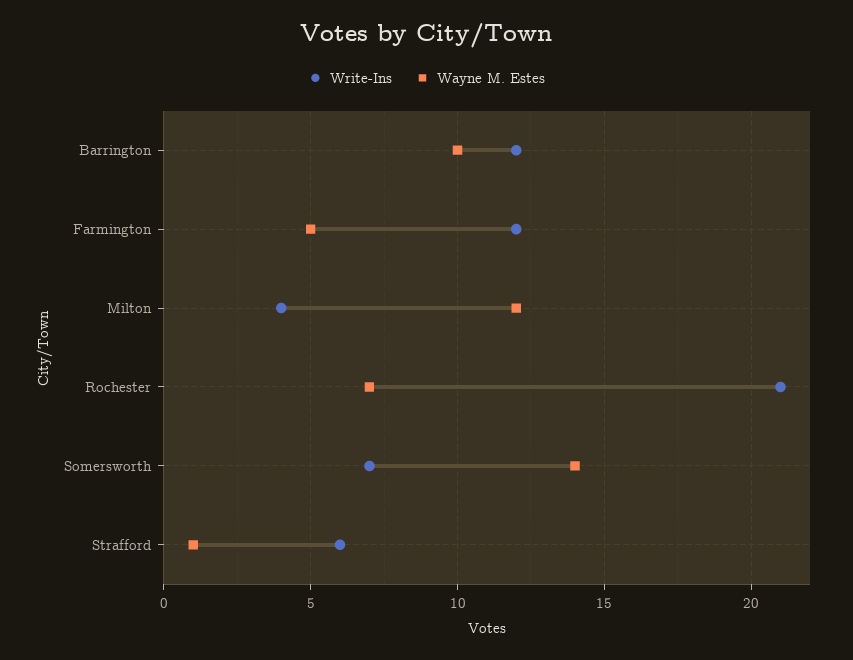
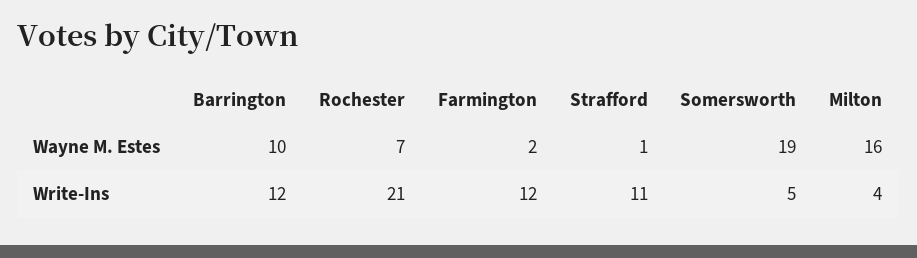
Wayne M. Estes, Farmington: 5 -> 2
Wayne M. Estes, Milton: 12 -> 16
Write-Ins, Somersworth: 7 -> 5
Wayne M. Estes, Somersworth: 14 -> 19
Write-Ins, Strafford: 6 -> 11

